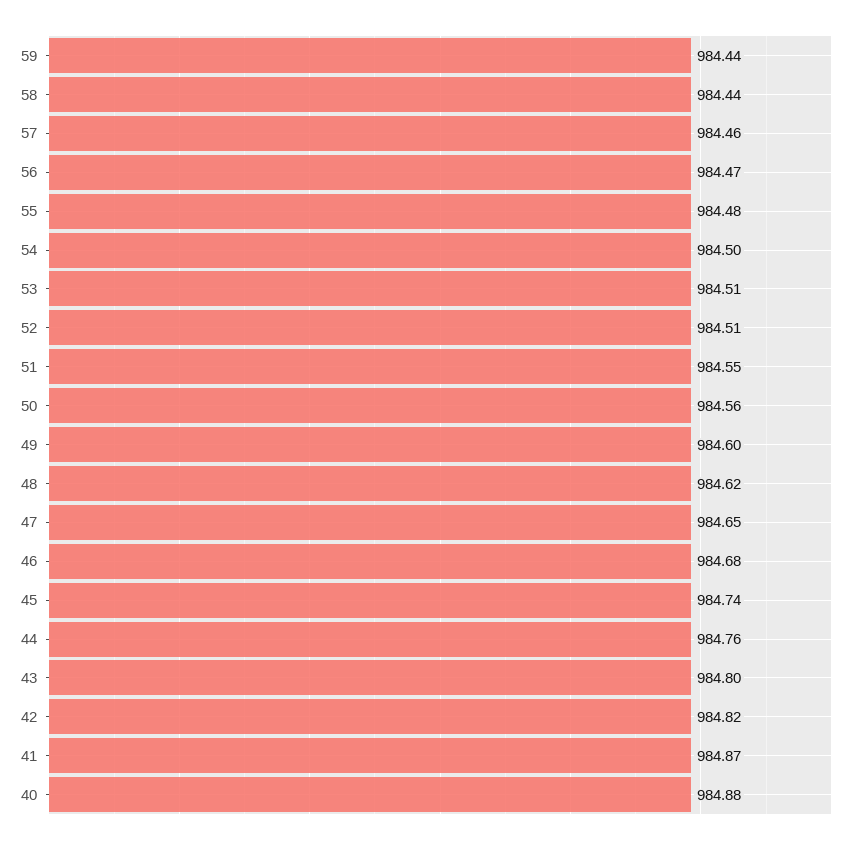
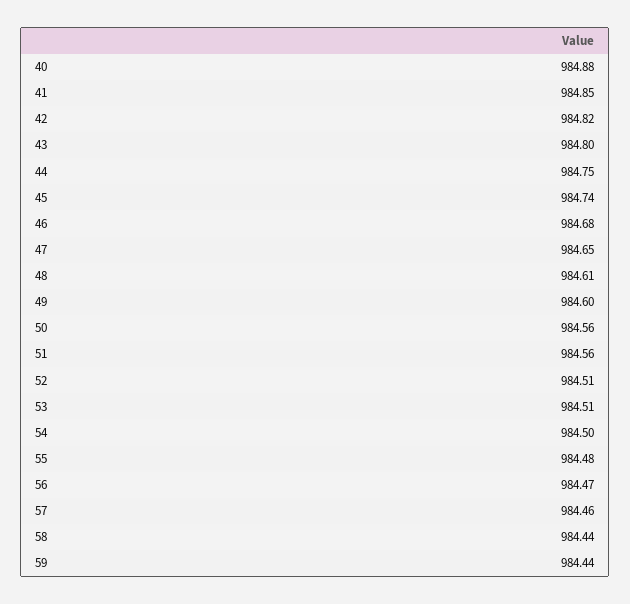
51: 984.55 -> 984.56
48: 984.62 -> 984.61
44: 984.76 -> 984.75
41: 984.87 -> 984.85

